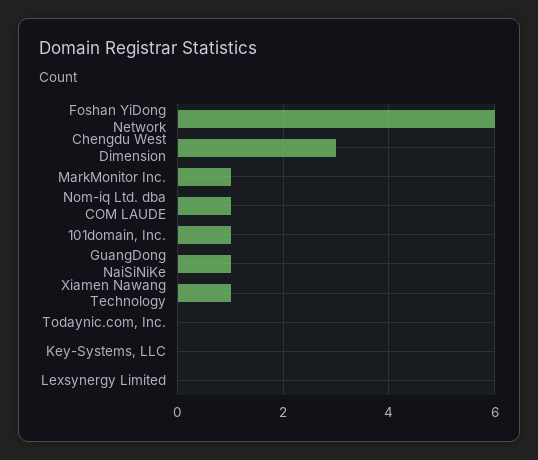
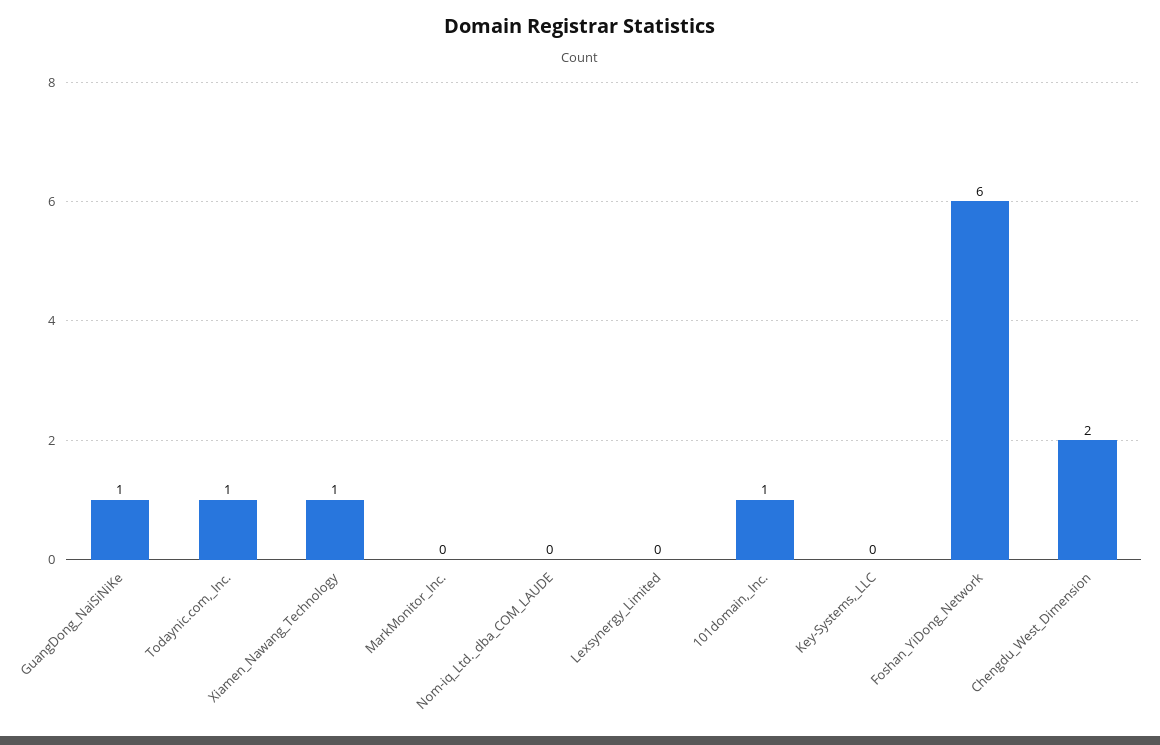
Chengdu West Dimension: 3 -> 2
MarkMonitor Inc.: 1 -> 0
Nom-iq Ltd. dba COM LAUDE: 1 -> 0
Todaynic.com, Inc.: 0 -> 1

